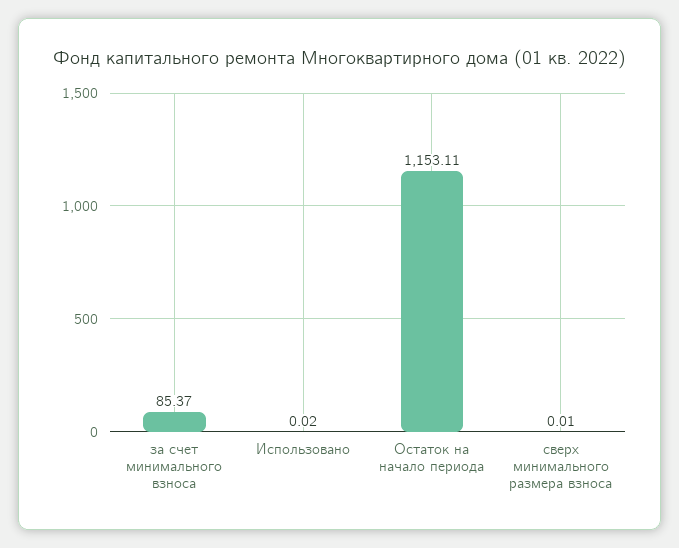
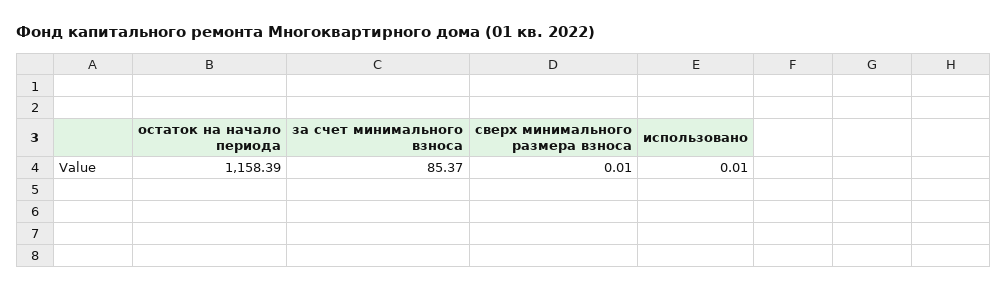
Использовано: 0.02 -> 0.01
Остаток на начало периода: 1153.11 -> 1158.39

